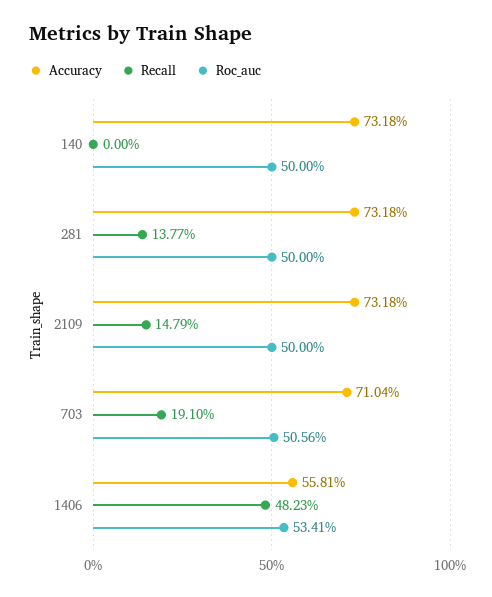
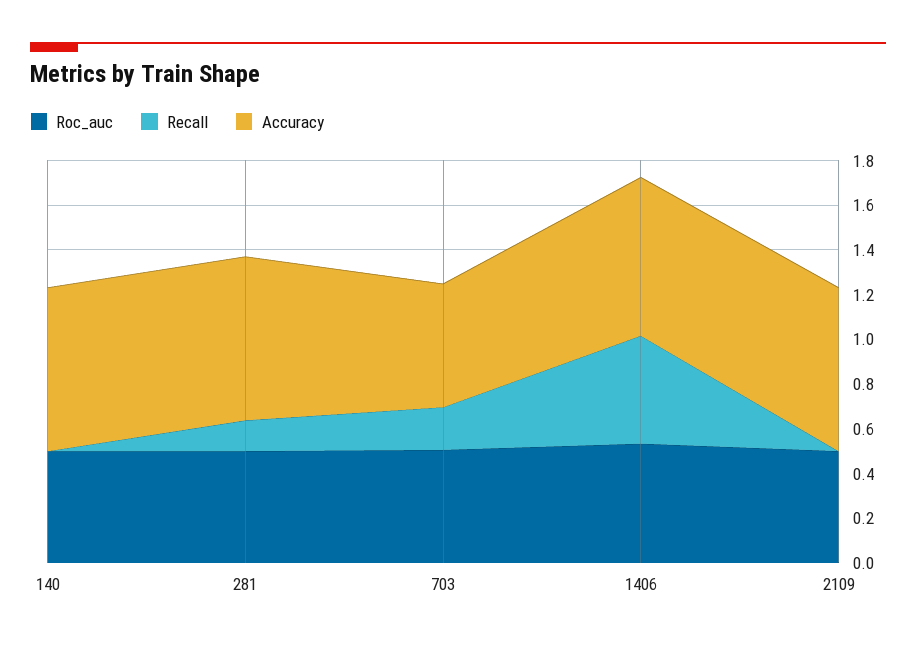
Recall, 2109: 0.1479 -> 0
Accuracy, 703: 0.7104 -> 0.55
Accuracy, 1406: 0.5581 -> 0.7

